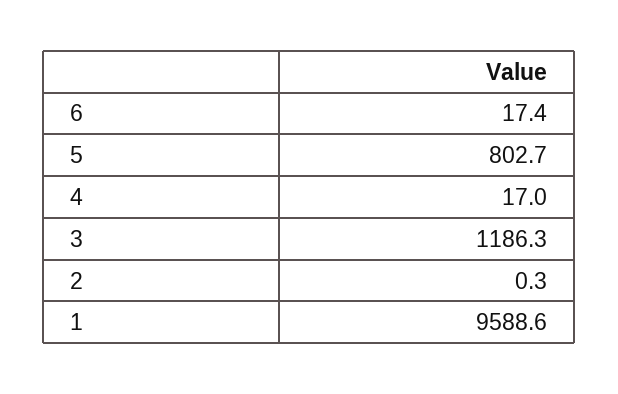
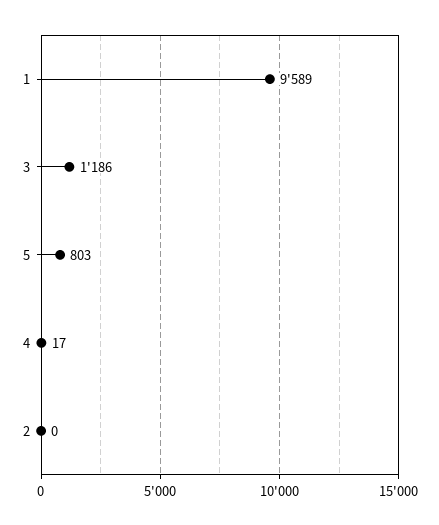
6: 17.4 -> none

